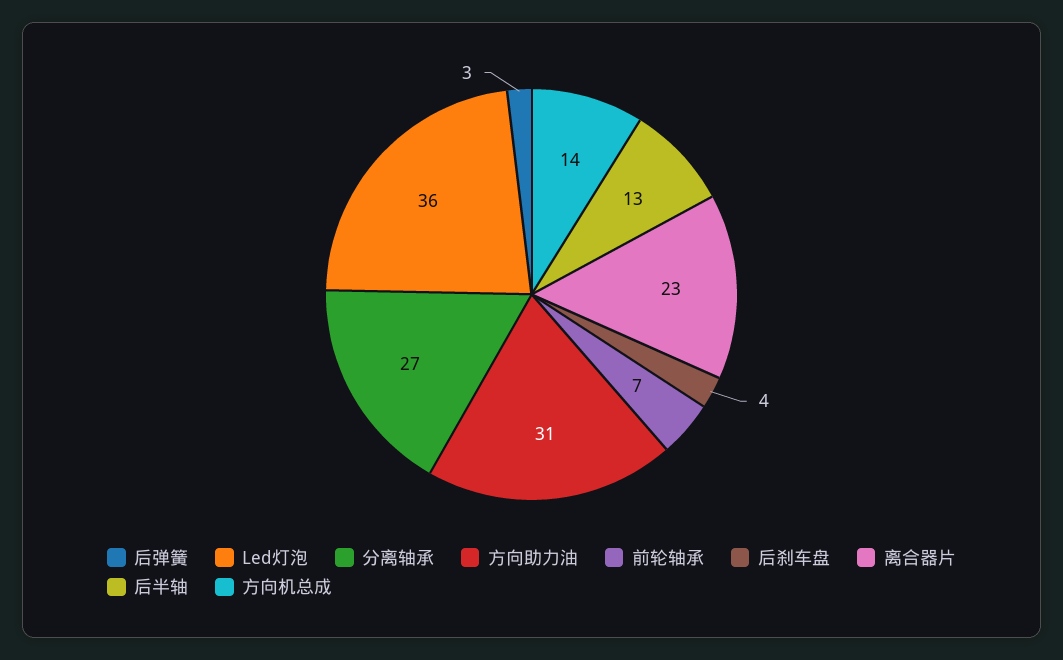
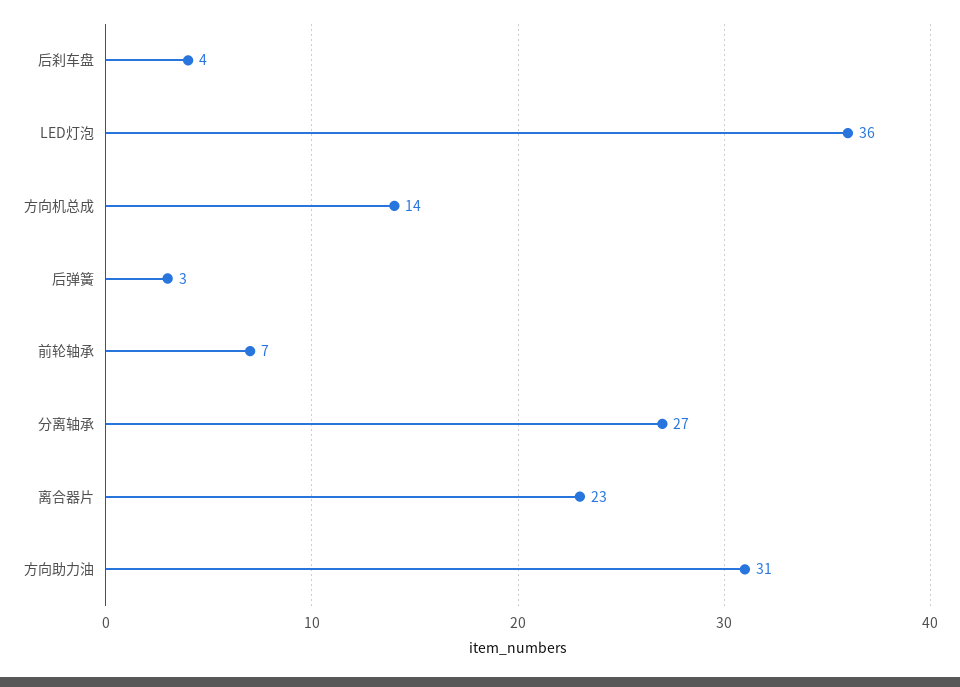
后半轴: 13 -> none

